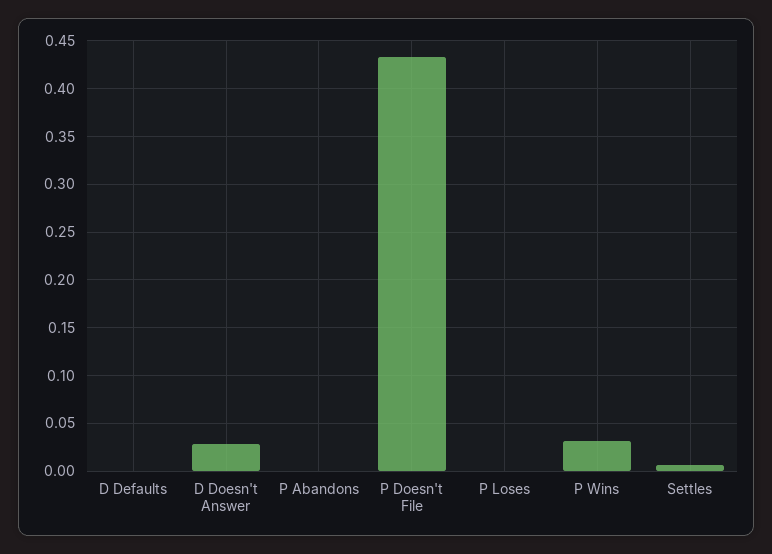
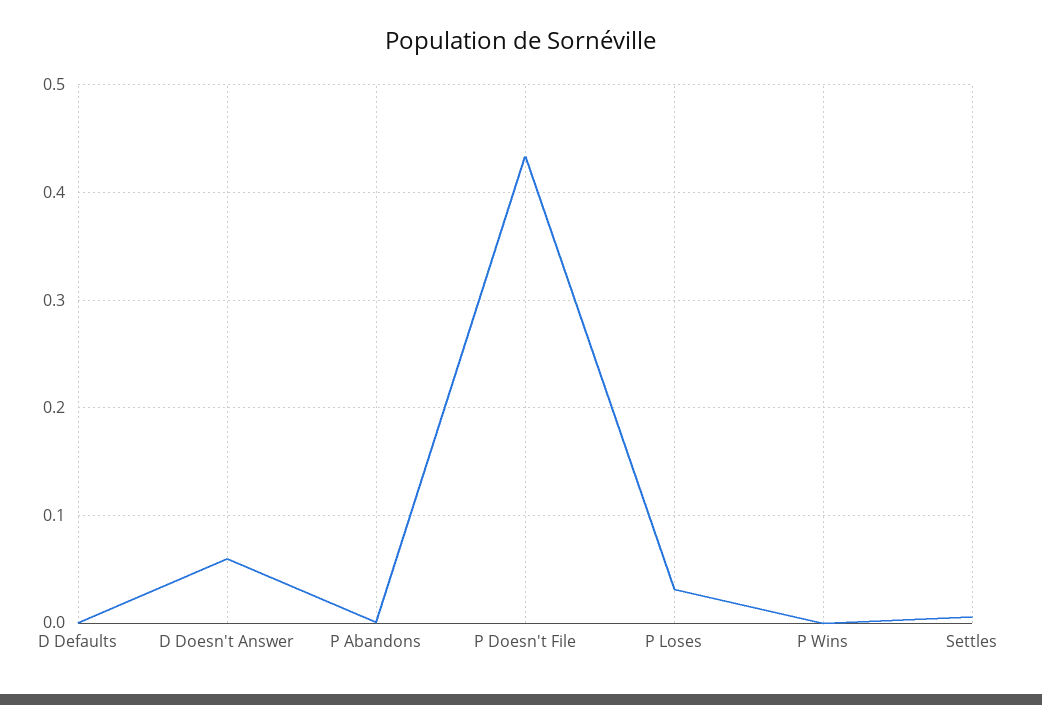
D Doesn't Answer: 0.03 -> 0.06
P Loses: 0 -> 0.03
P Wins: 0.03 -> 0

